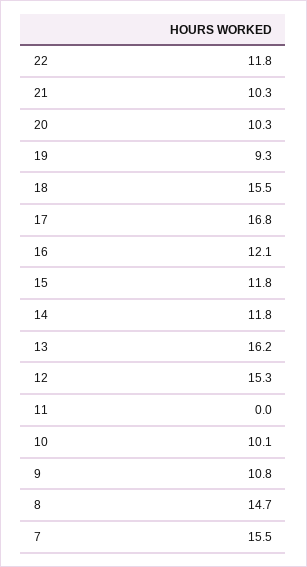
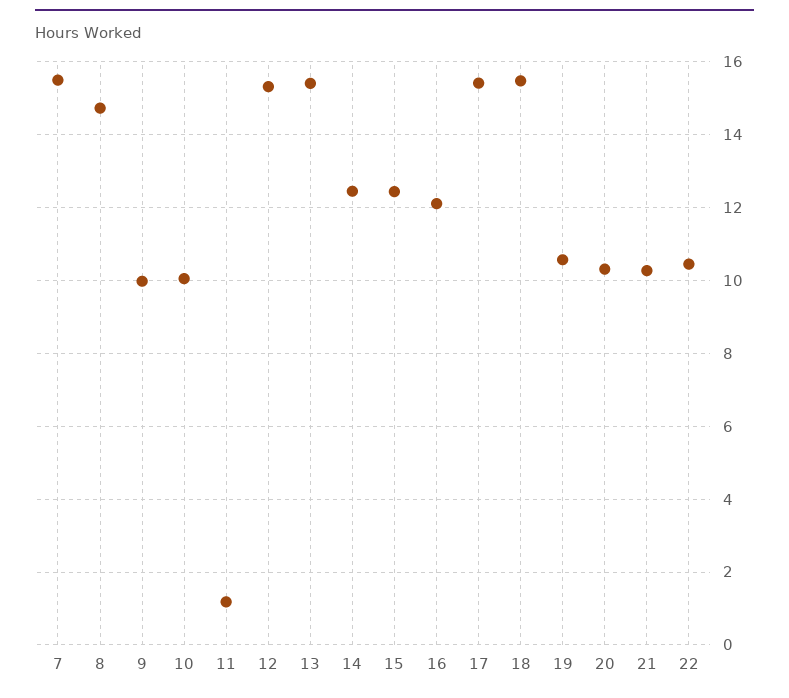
22: 11.8 -> 10.4
19: 9.3 -> 10.6
17: 16.8 -> 15.4
15: 11.8 -> 12.4
14: 11.8 -> 12.4
13: 16.2 -> 15.4
11: 0 -> 1.2
9: 10.8 -> 10

